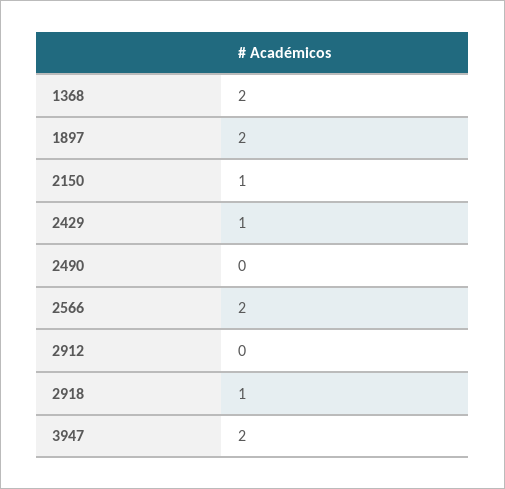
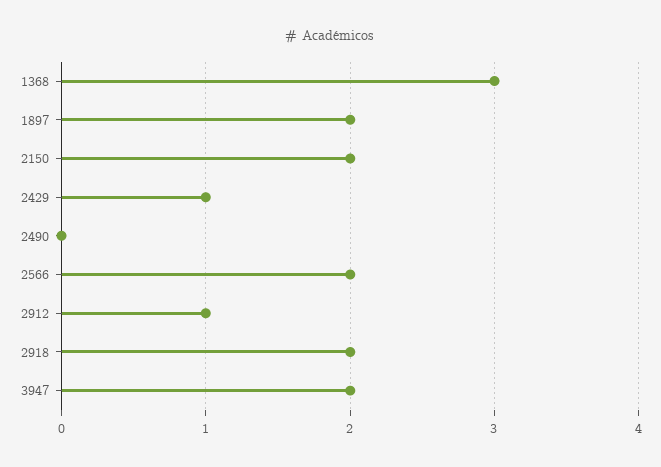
1368: 2 -> 3
2150: 1 -> 2
2912: 0 -> 1
2918: 1 -> 2

